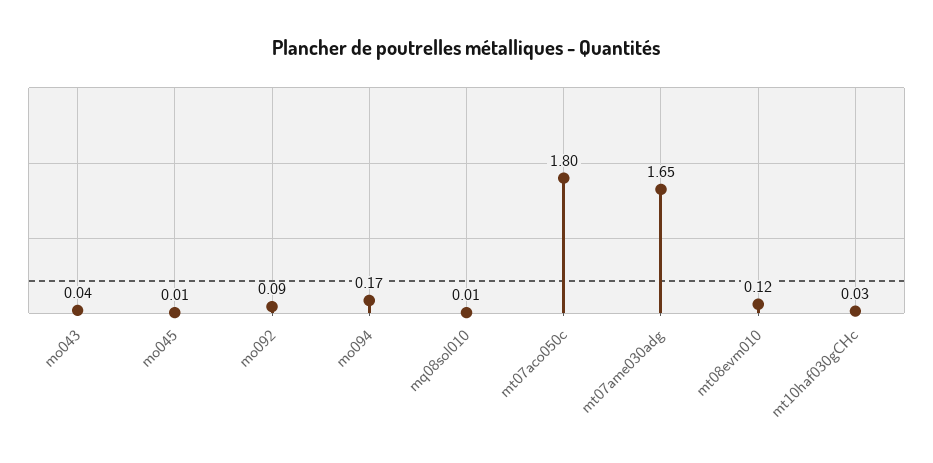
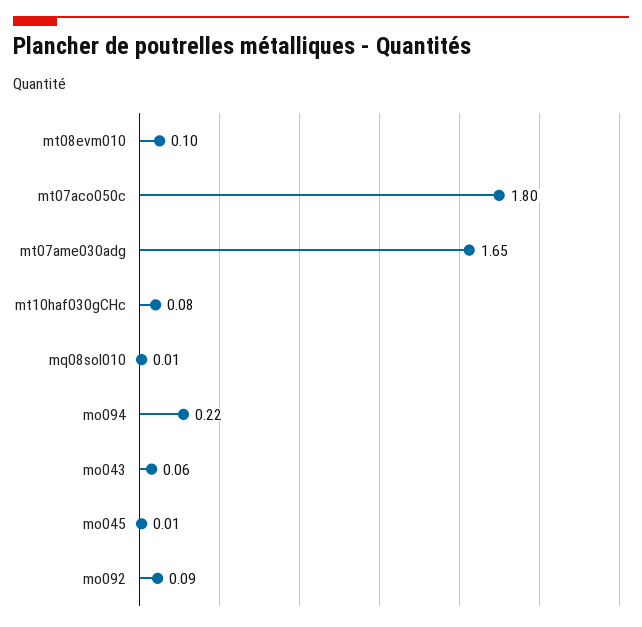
mo043: 0.04 -> 0.06
mo094: 0.17 -> 0.22
mt08evm010: 0.12 -> 0.1
mt10haf030gCHc: 0.03 -> 0.08

